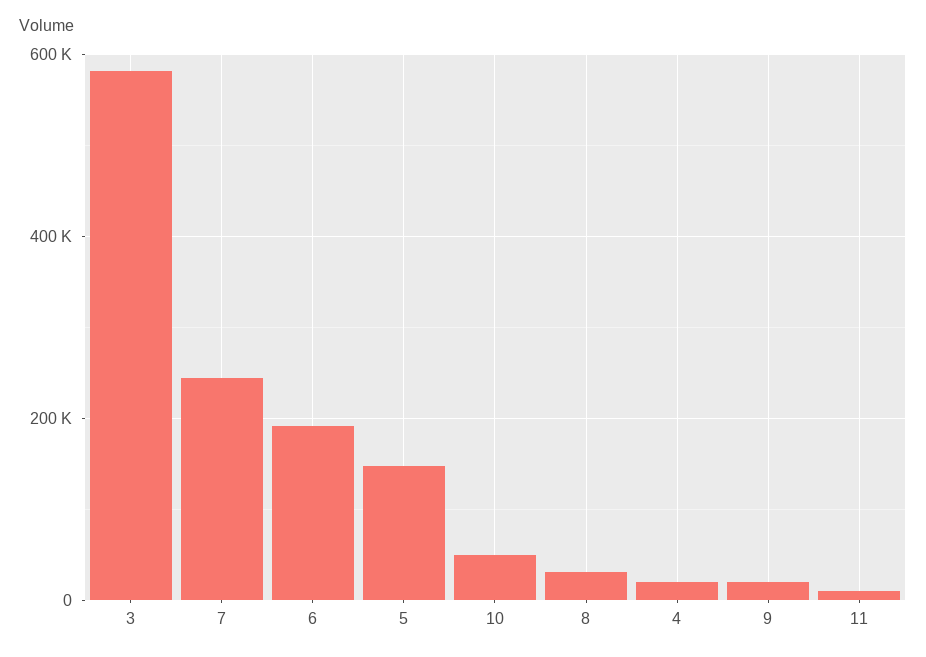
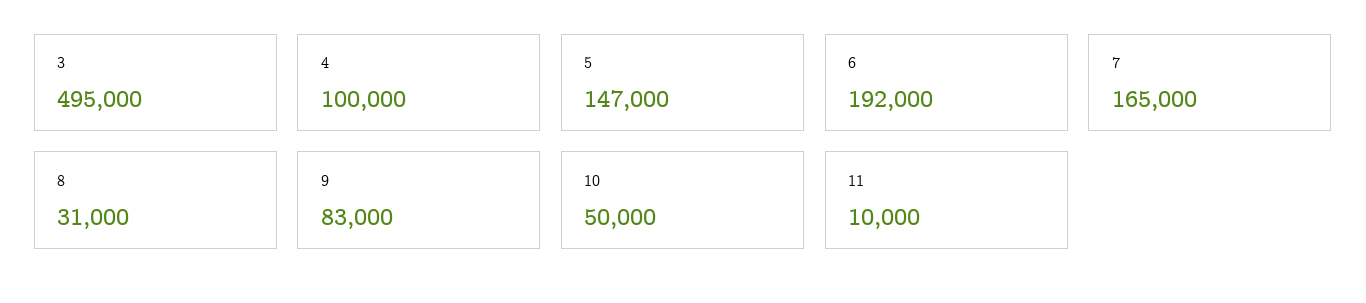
3: 580000 -> 495000
7: 240000 -> 165000
4: 20000 -> 100000
9: 20000 -> 83000

